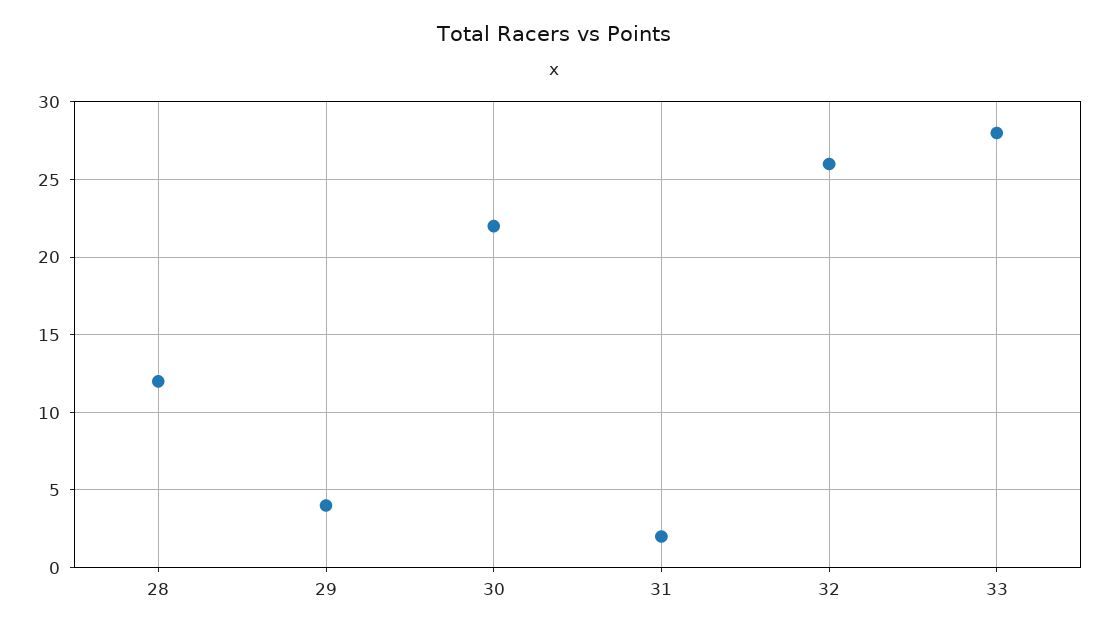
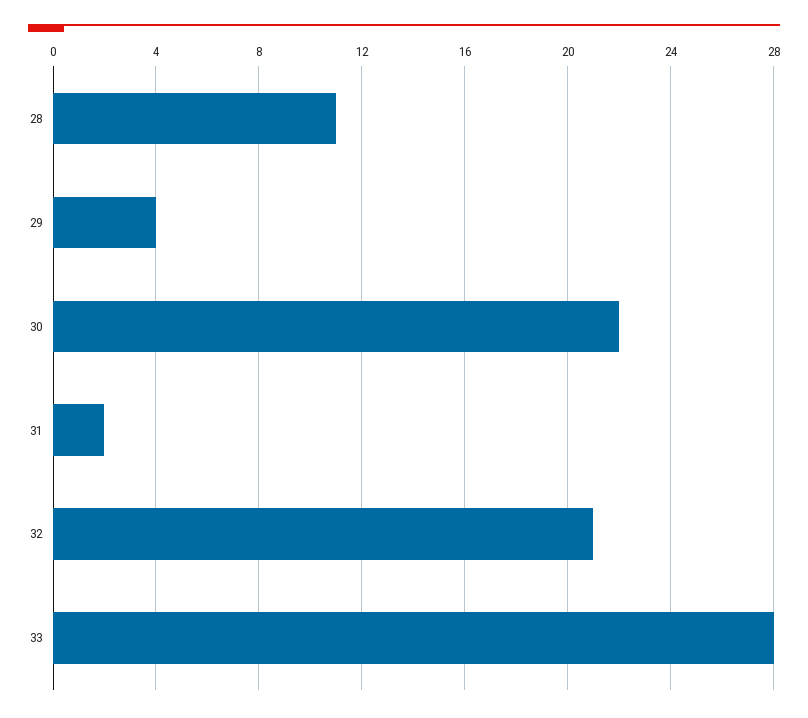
28: 12 -> 11
32: 26 -> 21

